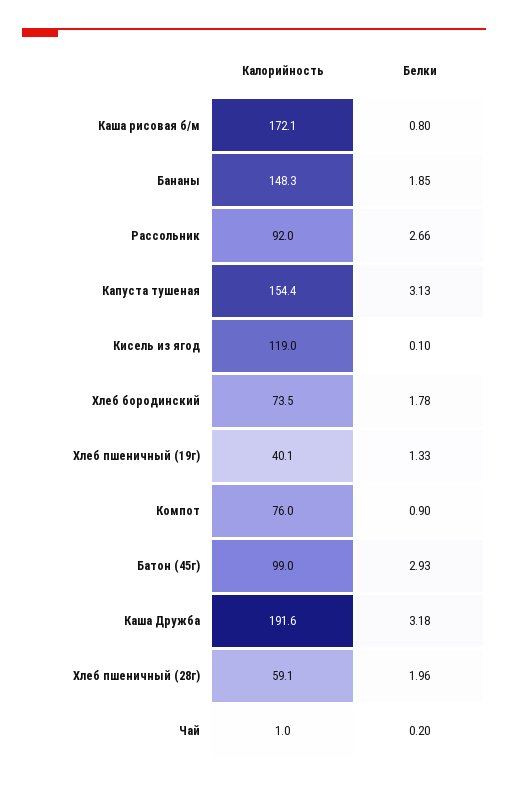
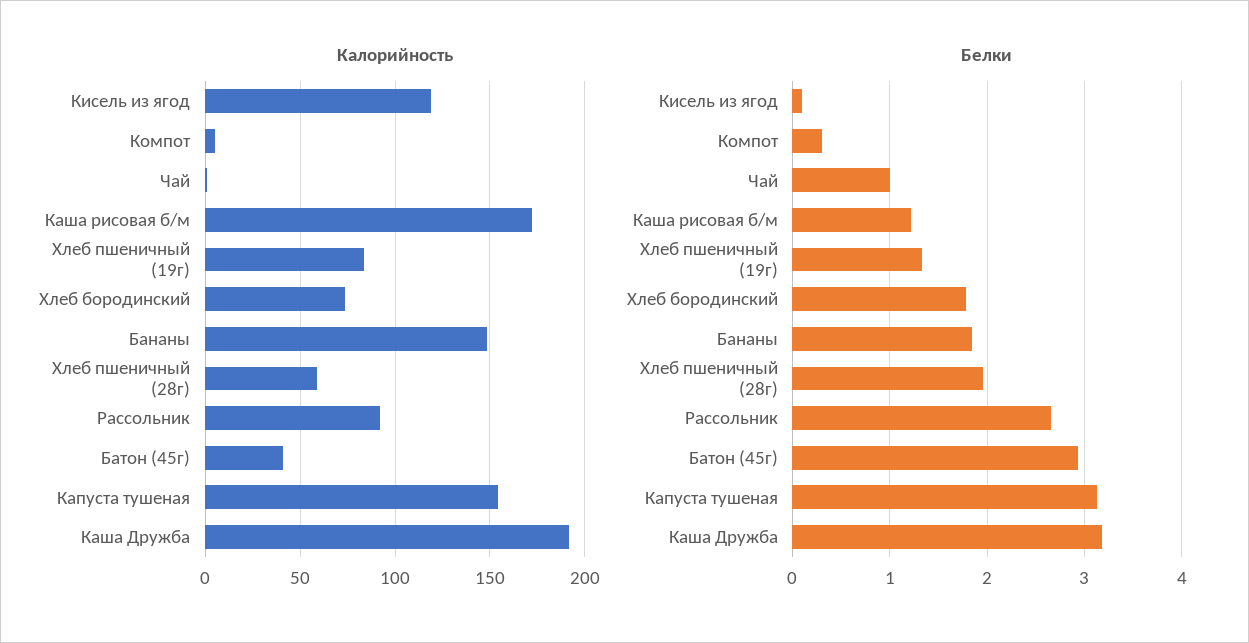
Белки, Каша рисовая б/м: 0.8 -> 1.2
Калорийность, Хлеб пшеничный (19г): 40.1 -> 85
Калорийность, Компот: 76 -> 5
Белки, Компот: 0.9 -> 0.3
Калорийность, Батон (45г): 99 -> 40
Белки, Чай: 0.2 -> 1

